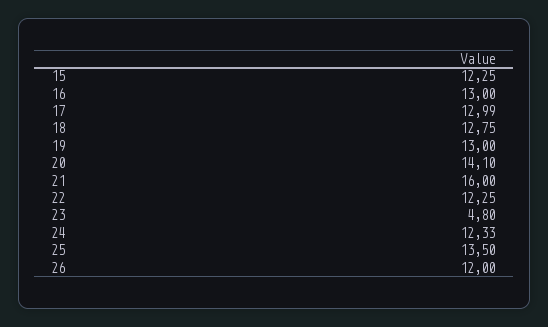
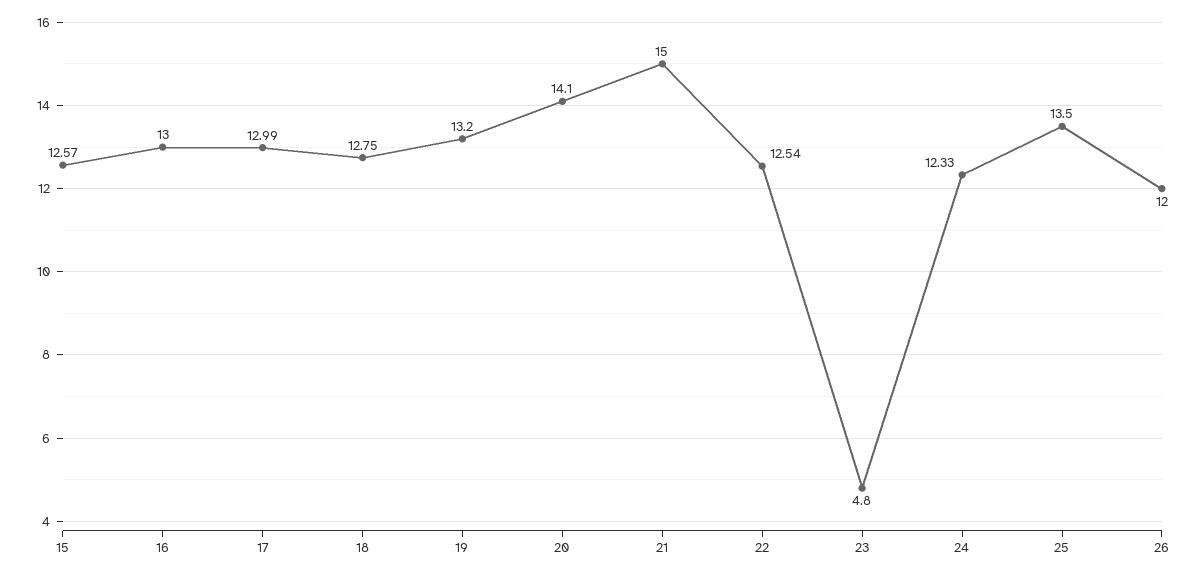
15: 12.25 -> 12.57
19: 13 -> 13.2
21: 16 -> 15
22: 12.25 -> 12.54

